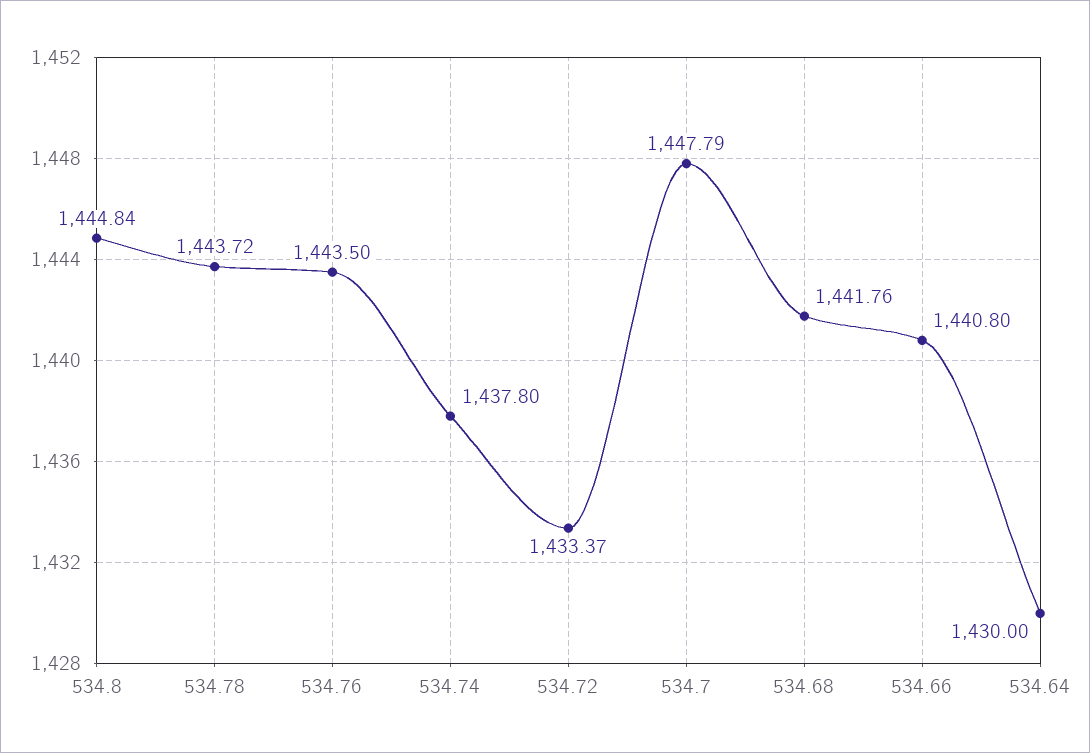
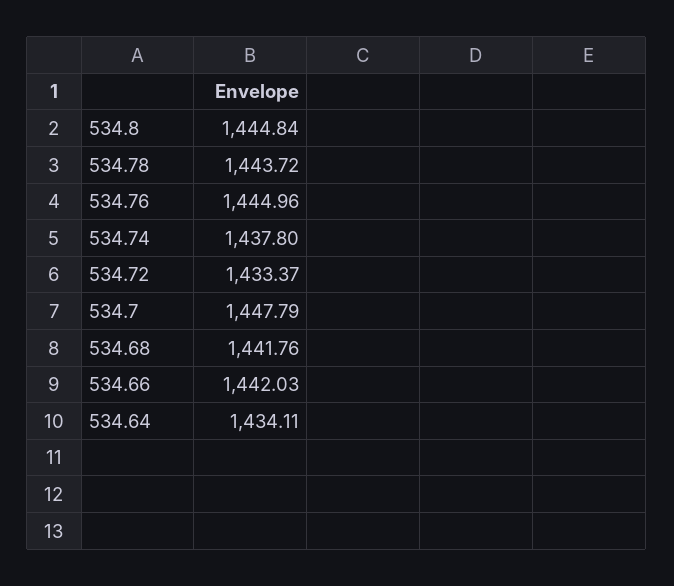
534.76: 1443.5 -> 1444.96
534.66: 1440.8 -> 1442.03
534.64: 1430 -> 1434.11

